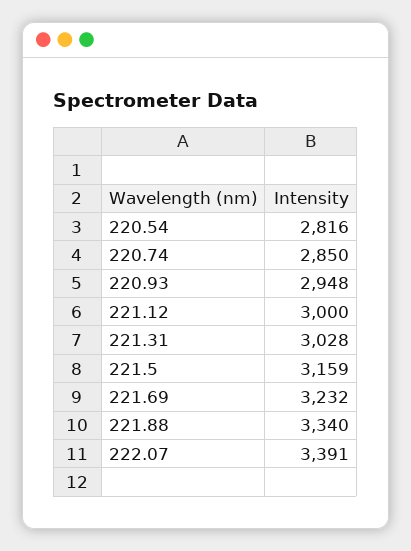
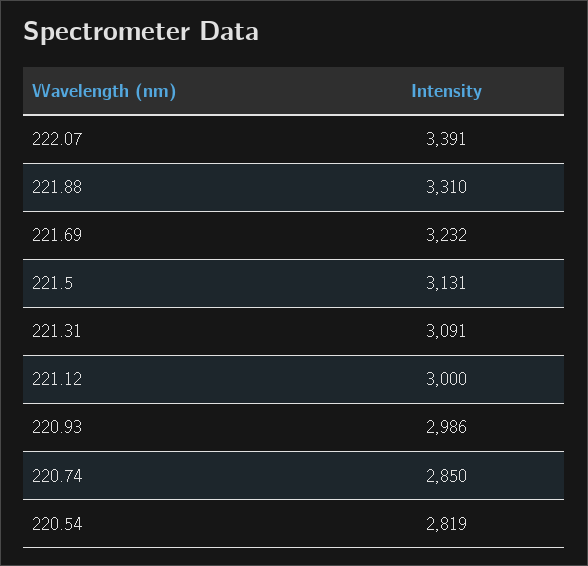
220.54: 2816 -> 2819
220.93: 2948 -> 2986
221.31: 3028 -> 3091
221.5: 3159 -> 3131
221.88: 3340 -> 3310

